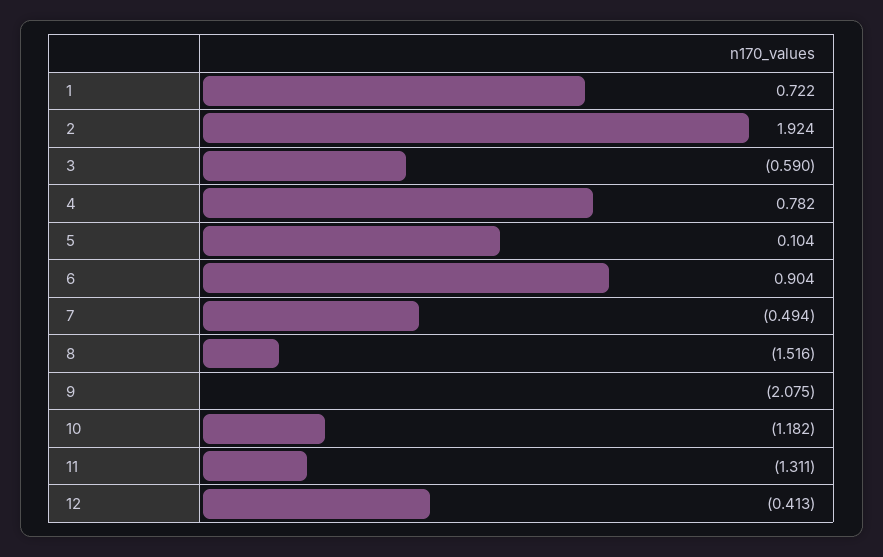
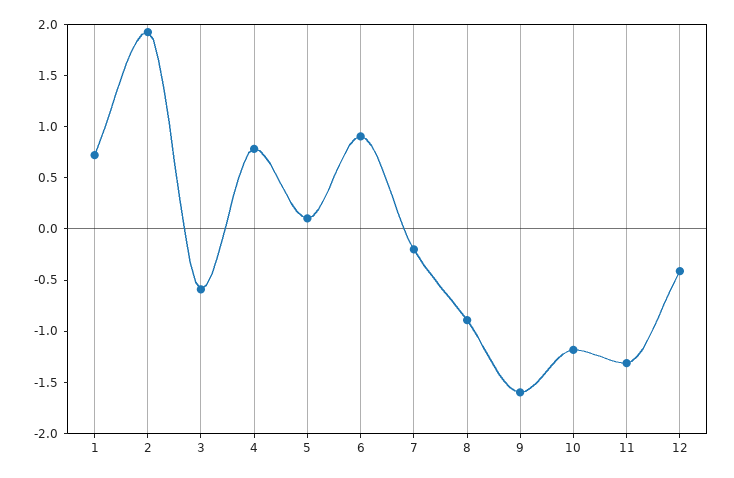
7: -0.494 -> -0.2
8: -1.516 -> -0.9
9: -2.075 -> -1.6

